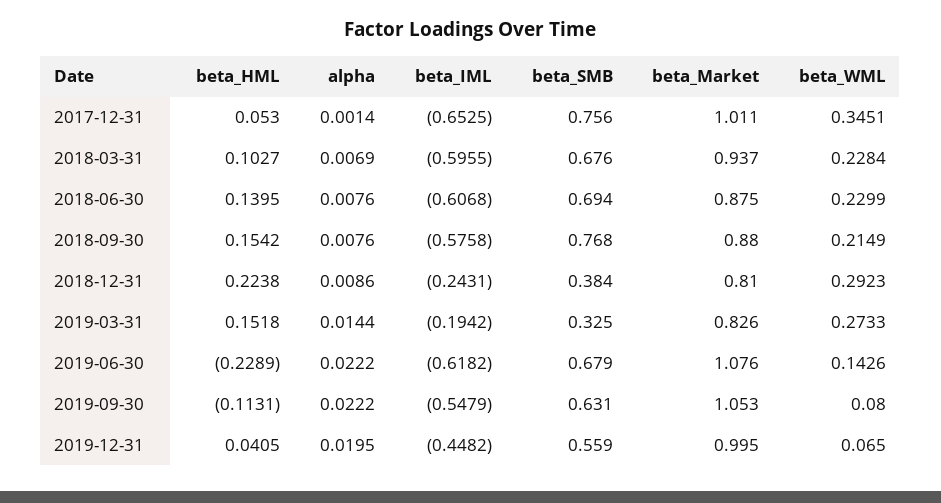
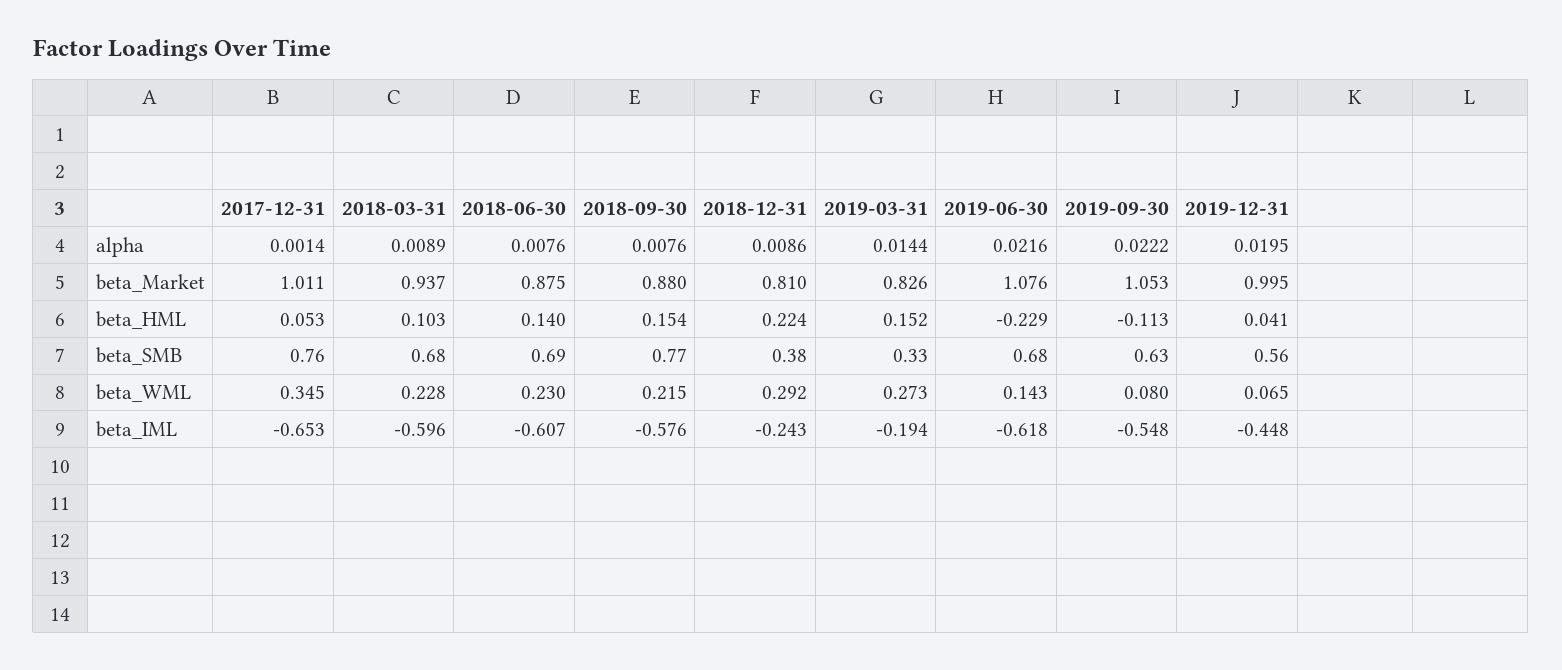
alpha, 2018-03-31: 0.0069 -> 0.0089
alpha, 2019-06-30: 0.0222 -> 0.0216

